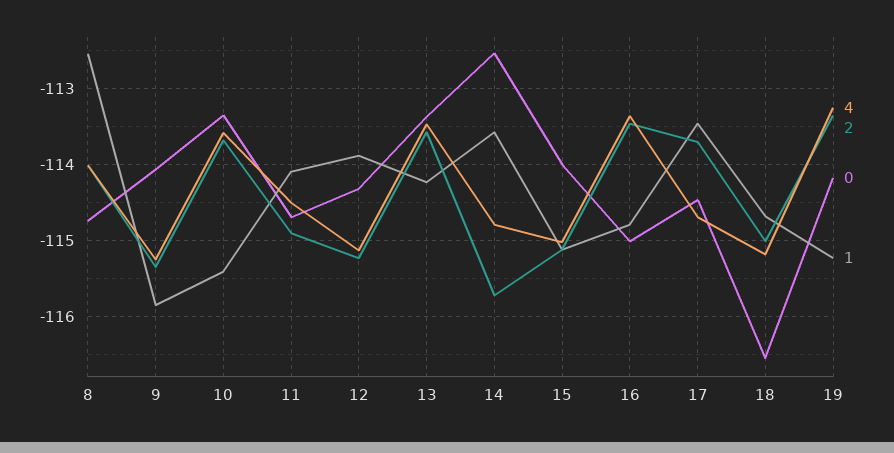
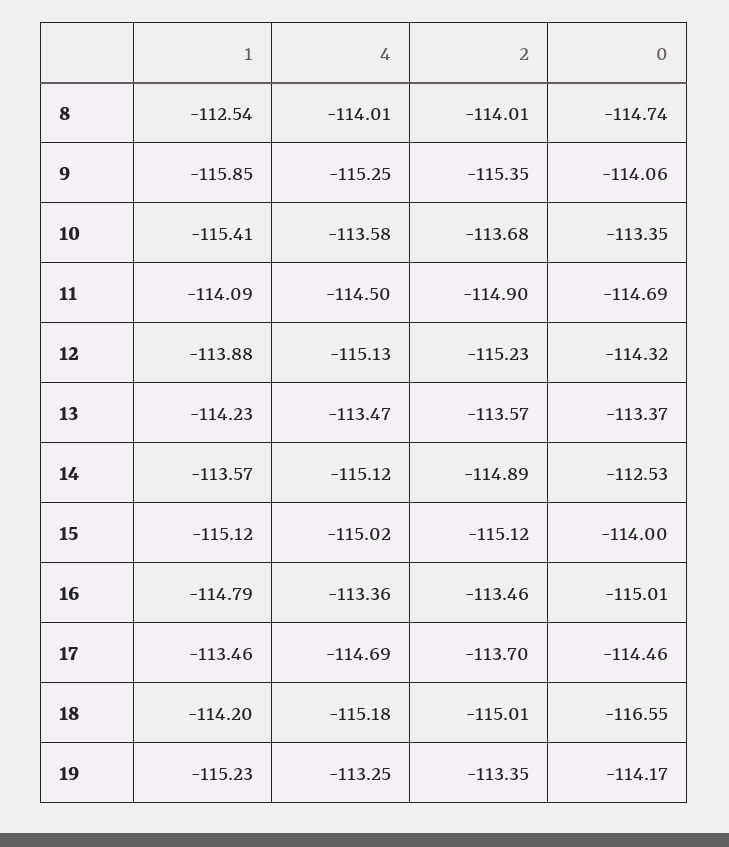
4, 14: -114.8 -> -115.12
2, 14: -115.7 -> -114.89
1, 18: -114.7 -> -114.2

